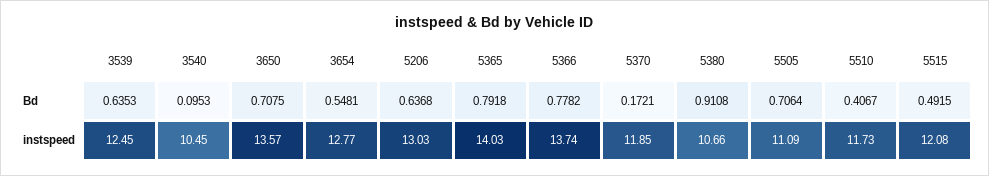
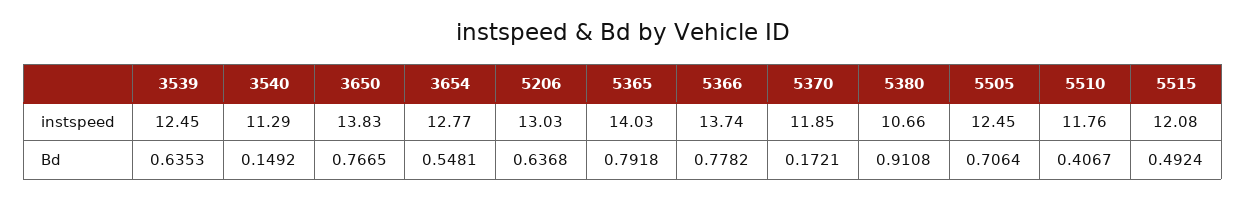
3540, Bd: 0.0953 -> 0.1492
3650, Bd: 0.7075 -> 0.7665
5515, Bd: 0.4915 -> 0.4924
3540, instspeed: 10.45 -> 11.29
3650, instspeed: 13.57 -> 13.83
5505, instspeed: 11.09 -> 12.45
5510, instspeed: 11.73 -> 11.76

